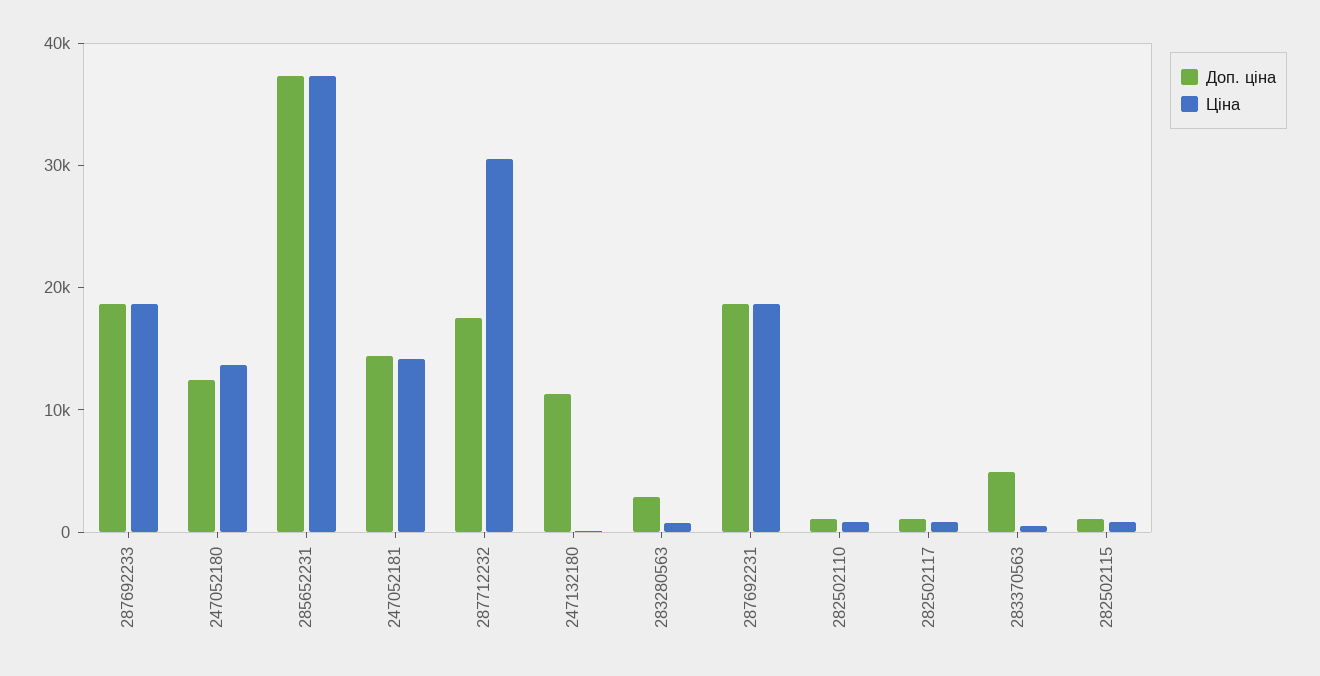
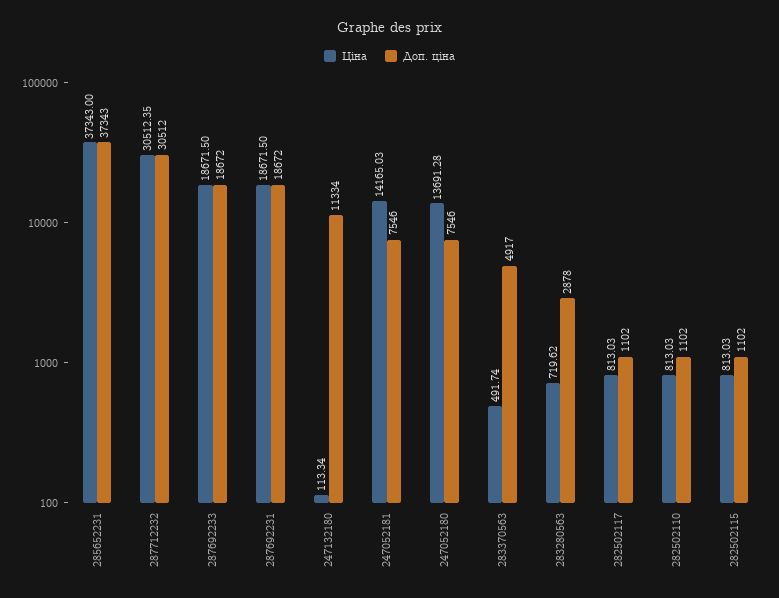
Доп. ціна, 247052180: 12000 -> 7546
Доп. ціна, 247052181: 14000 -> 7546
Доп. ціна, 287712232: 18000 -> 30512

